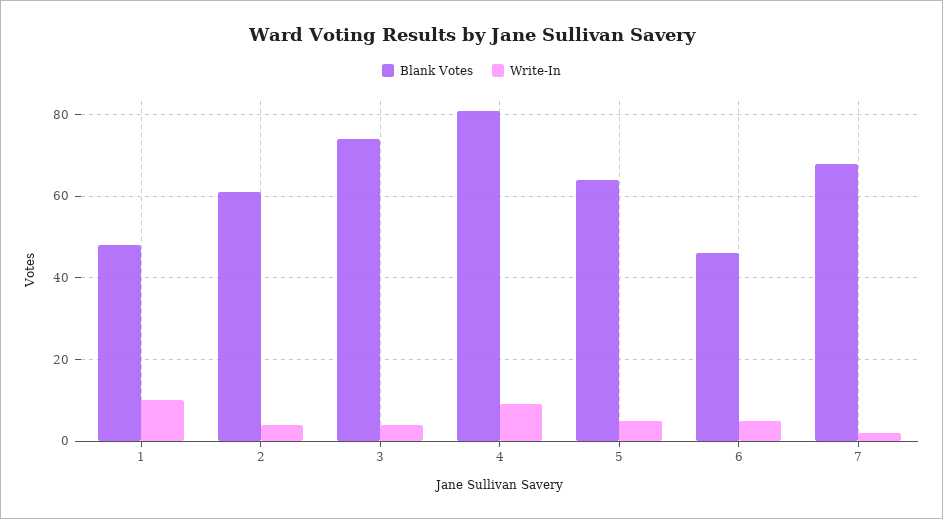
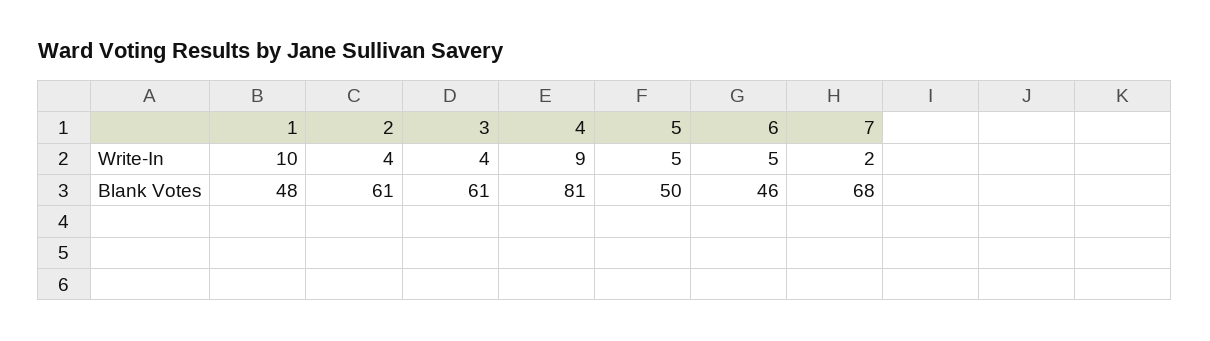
Blank Votes, 3: 75 -> 61
Blank Votes, 5: 65 -> 50

